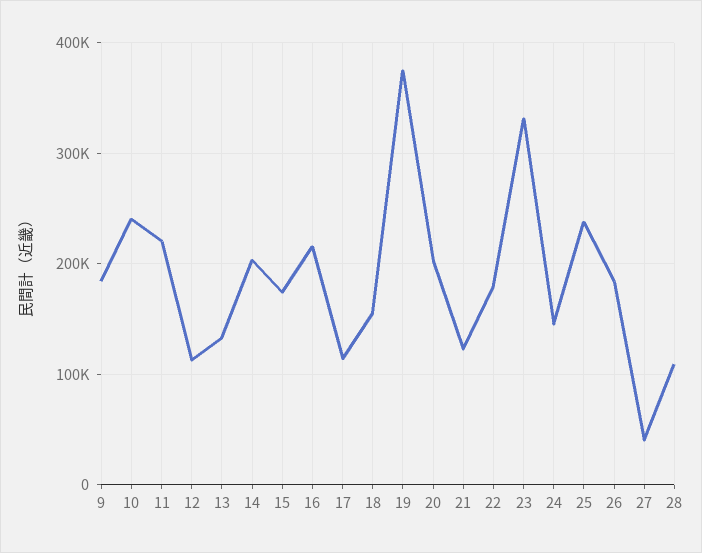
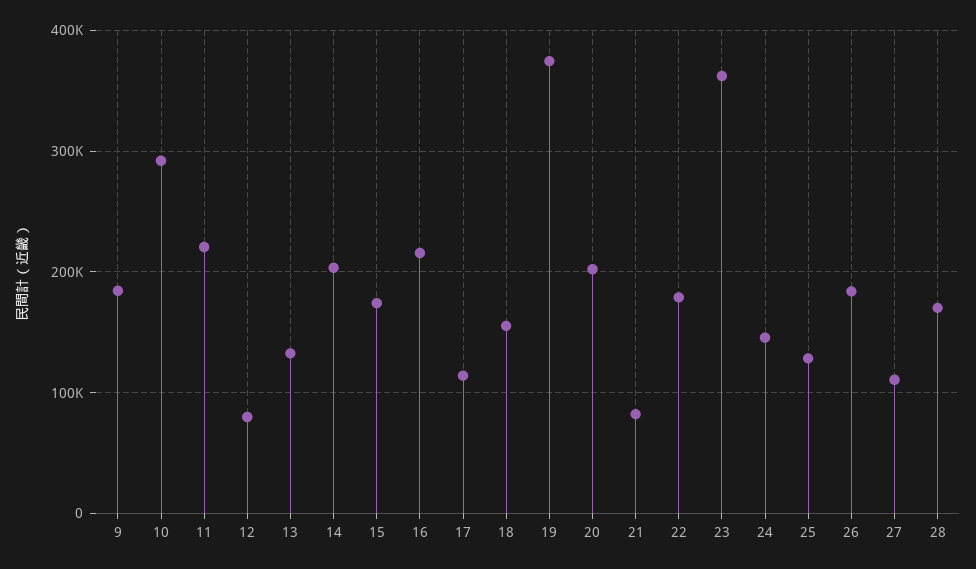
10: 240000 -> 290000
12: 110000 -> 80000
21: 120000 -> 80000
23: 330000 -> 360000
25: 240000 -> 130000
27: 40000 -> 110000
28: 110000 -> 170000

